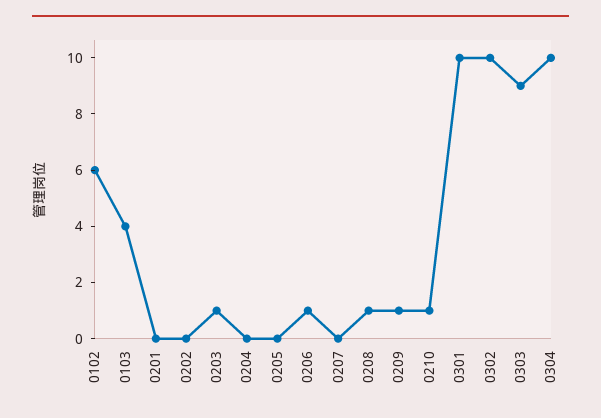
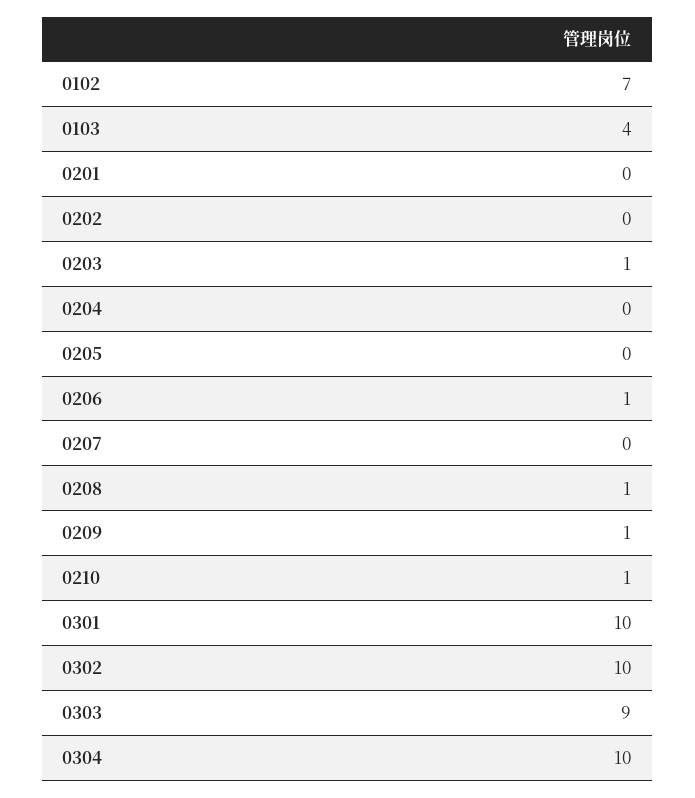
0102: 6 -> 7

